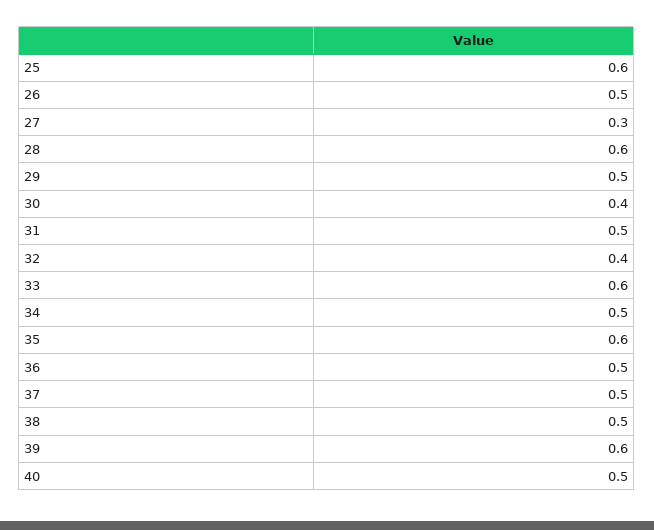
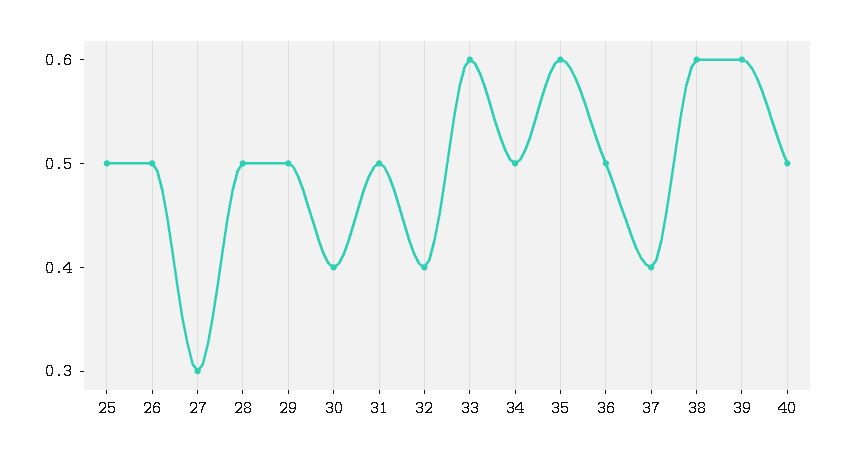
25: 0.6 -> 0.5
28: 0.6 -> 0.5
37: 0.5 -> 0.4
38: 0.5 -> 0.6

